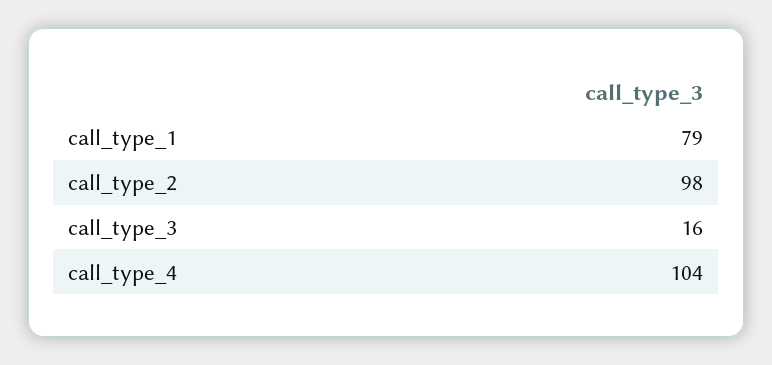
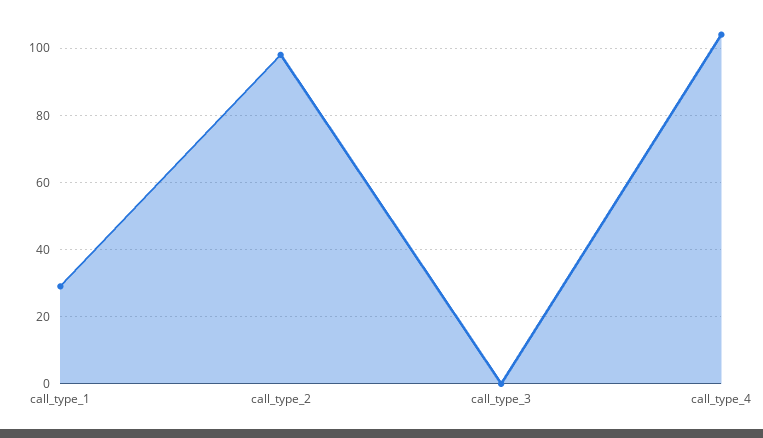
call_type_1: 79 -> 30
call_type_3: 16 -> 0

